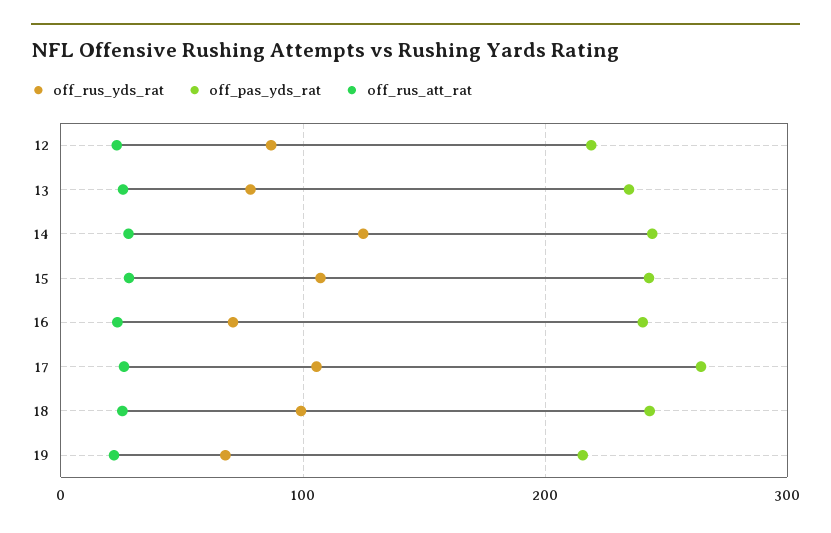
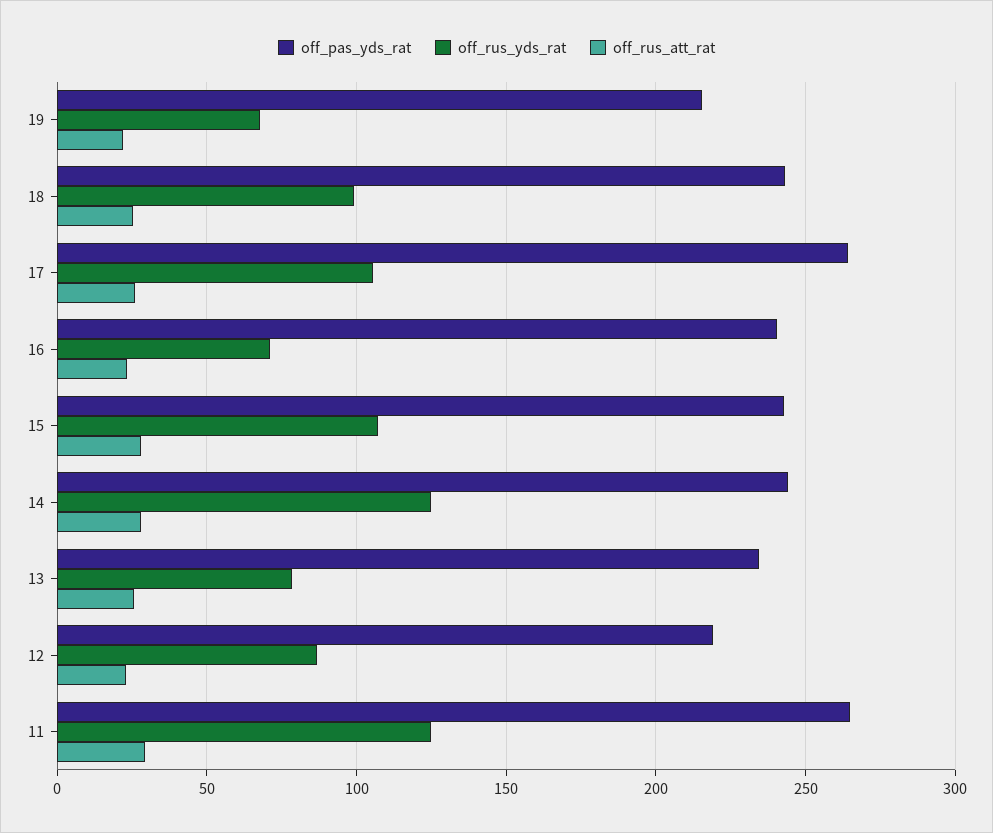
off_pas_yds_rat, 11: none -> 265
off_rus_yds_rat, 11: none -> 125
off_rus_att_rat, 11: none -> 30

